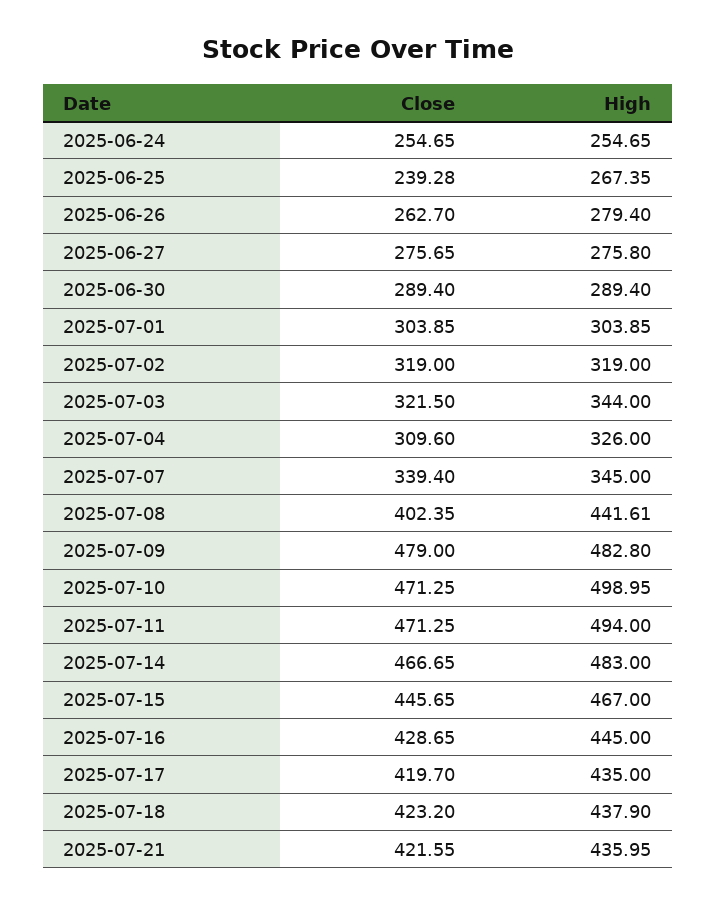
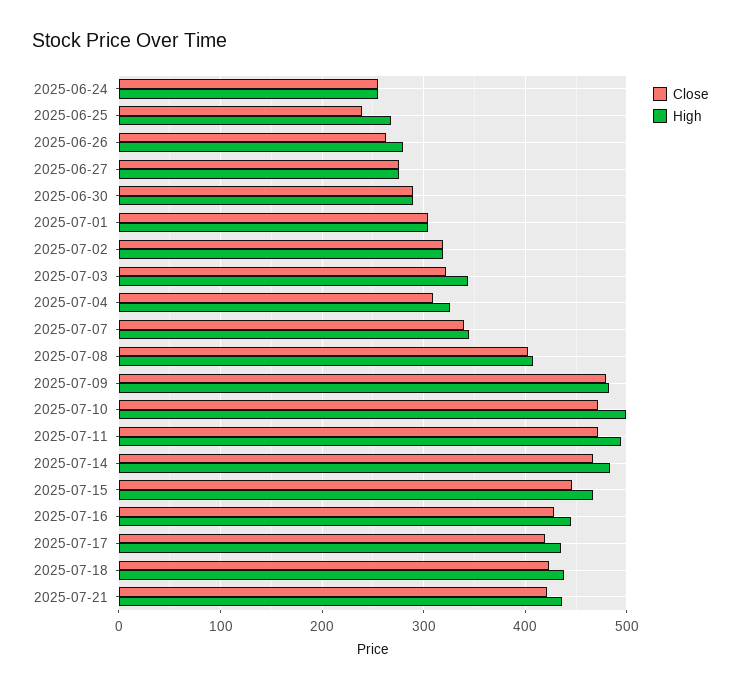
High, 2025-07-08: 441.61 -> 410

